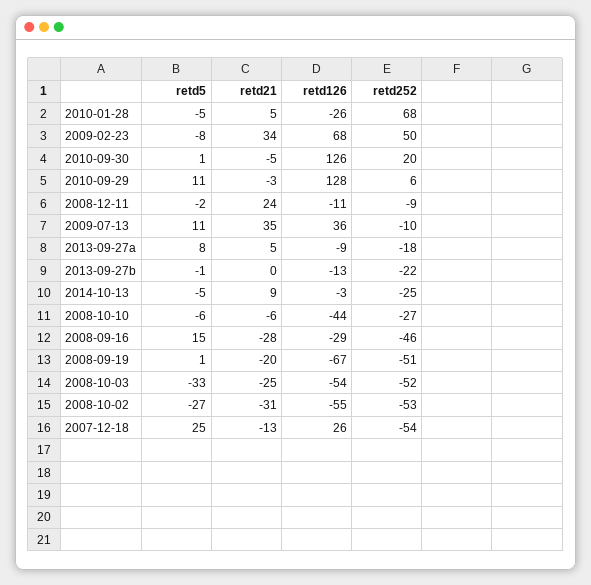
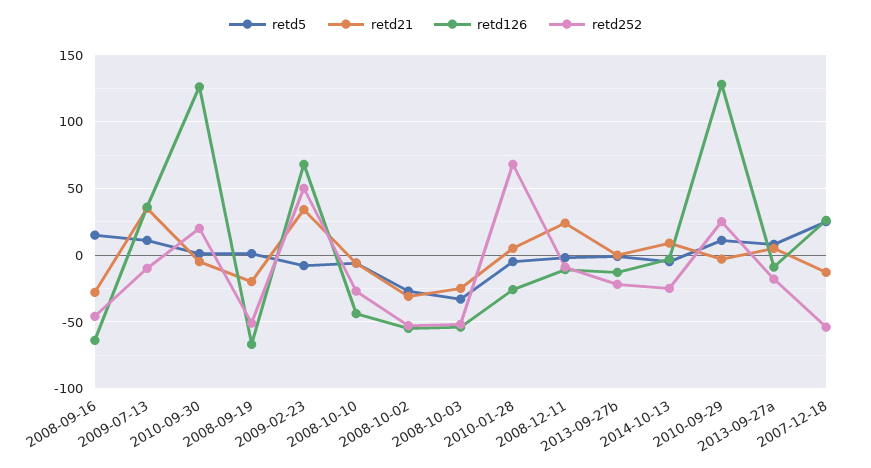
retd252, 2010-09-29: 6 -> 25
retd126, 2008-09-16: -29 -> -65

